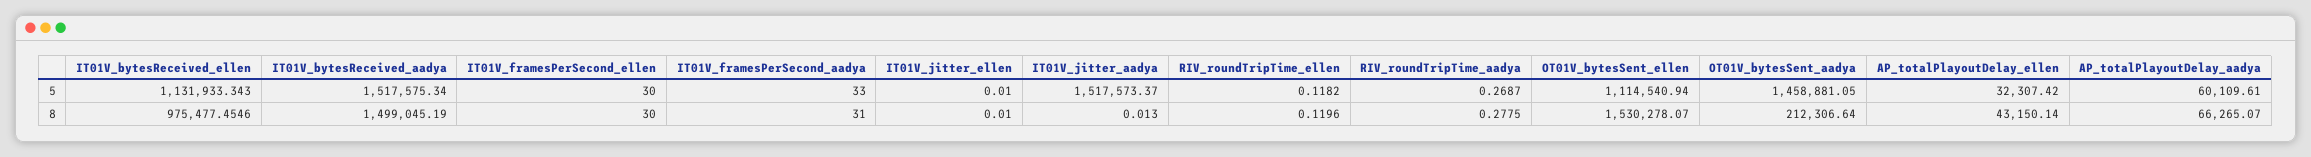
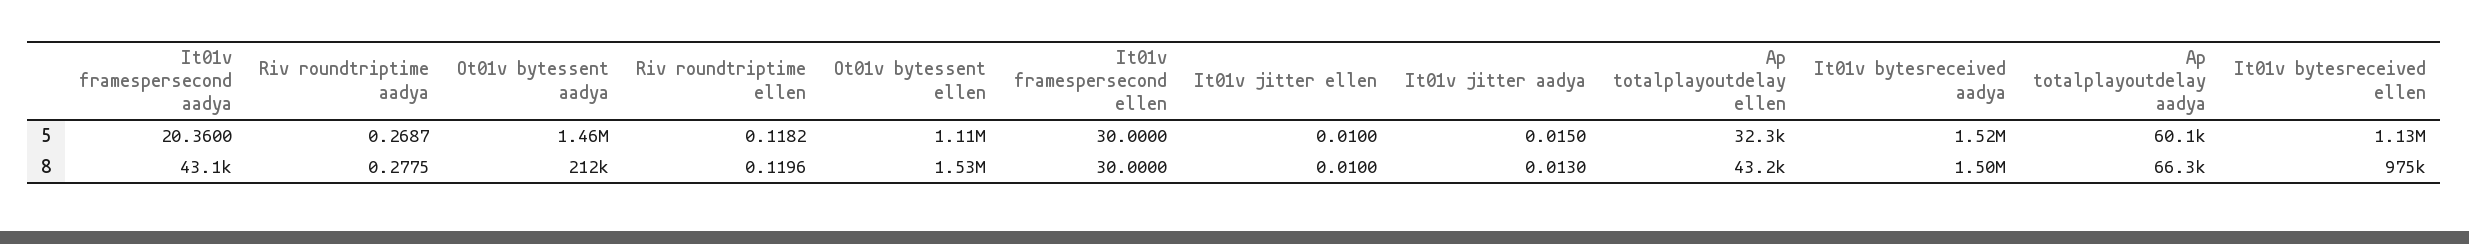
IT01V_framesPerSecond_aadya, 5: 33 -> 20.36
IT01V_jitter_aadya, 5: 1517573.37 -> 0.015
IT01V_framesPerSecond_aadya, 8: 31 -> 43100

